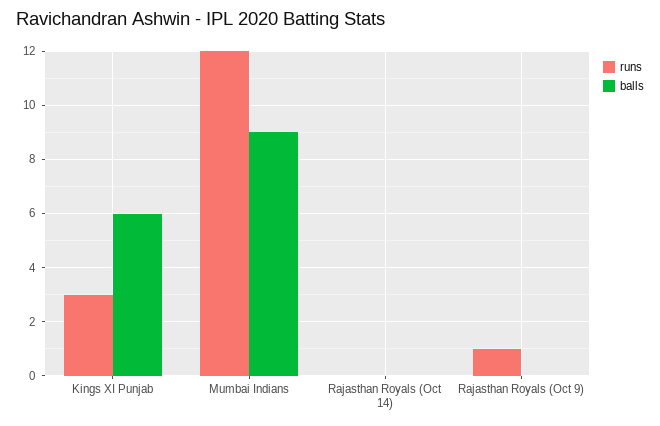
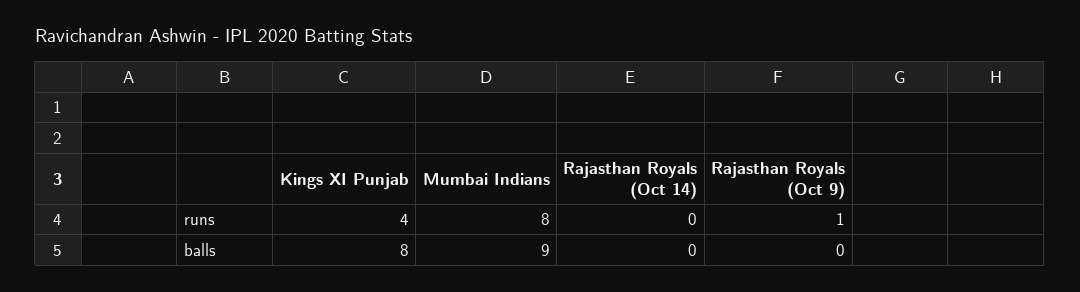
runs, Kings XI Punjab: 3 -> 4
balls, Kings XI Punjab: 6 -> 8
runs, Mumbai Indians: 12 -> 8

